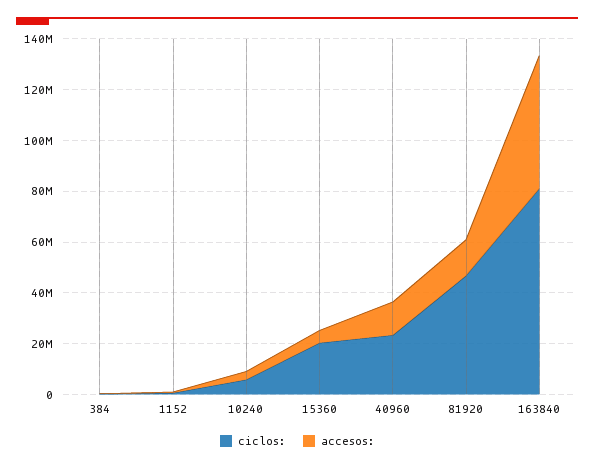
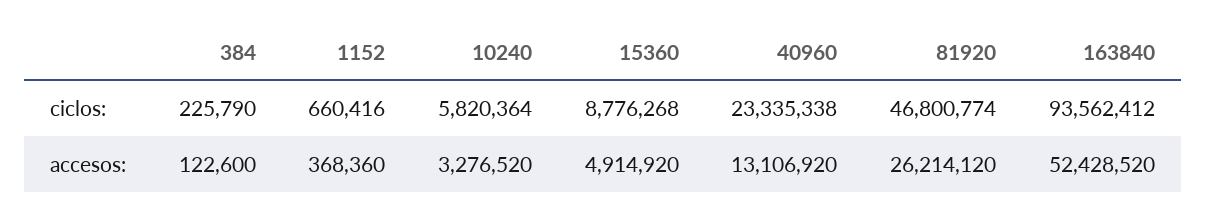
ciclos:, 15360: 20000000 -> 8776268
accesos:, 81920: 15000000 -> 26214120
ciclos:, 163840: 80000000 -> 93562412

